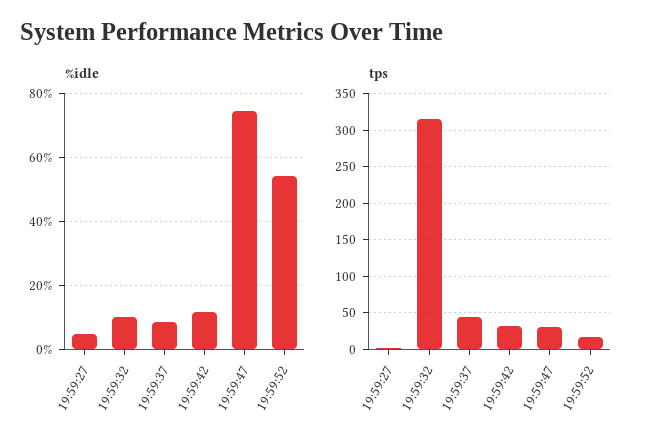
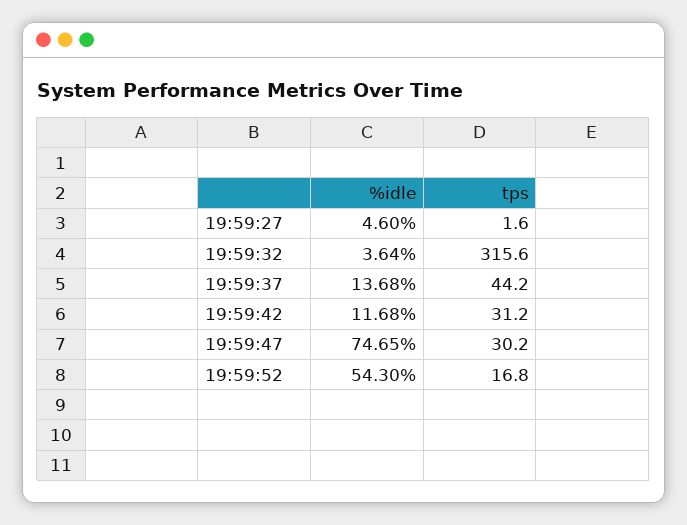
%idle, 19:59:32: 10 -> 3.64
%idle, 19:59:37: 8 -> 13.68

